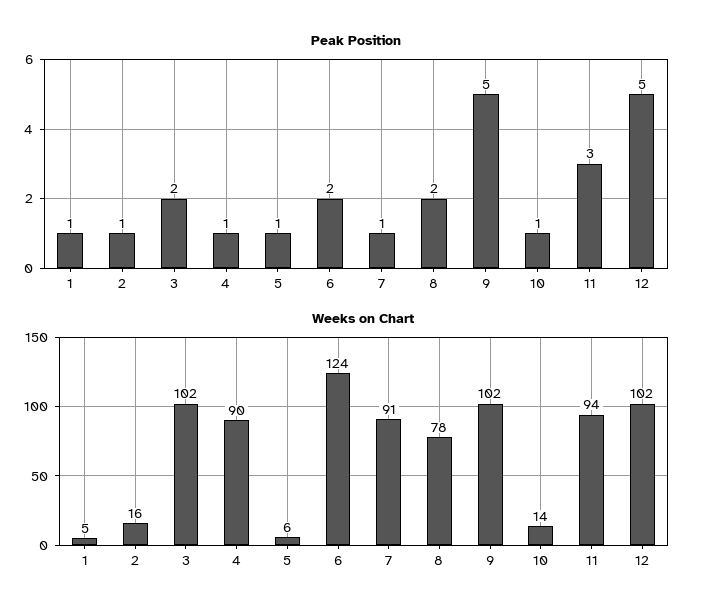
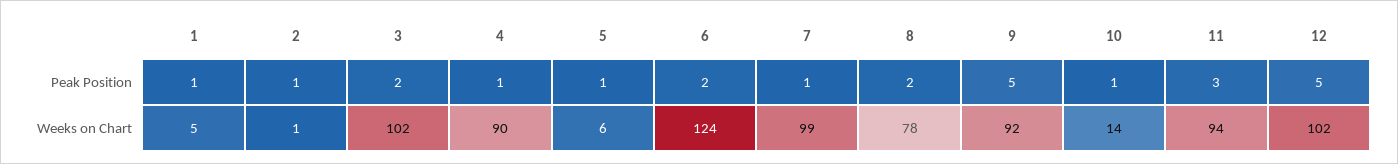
Weeks on Chart, 2: 16 -> 1
Weeks on Chart, 7: 91 -> 99
Weeks on Chart, 9: 102 -> 92

